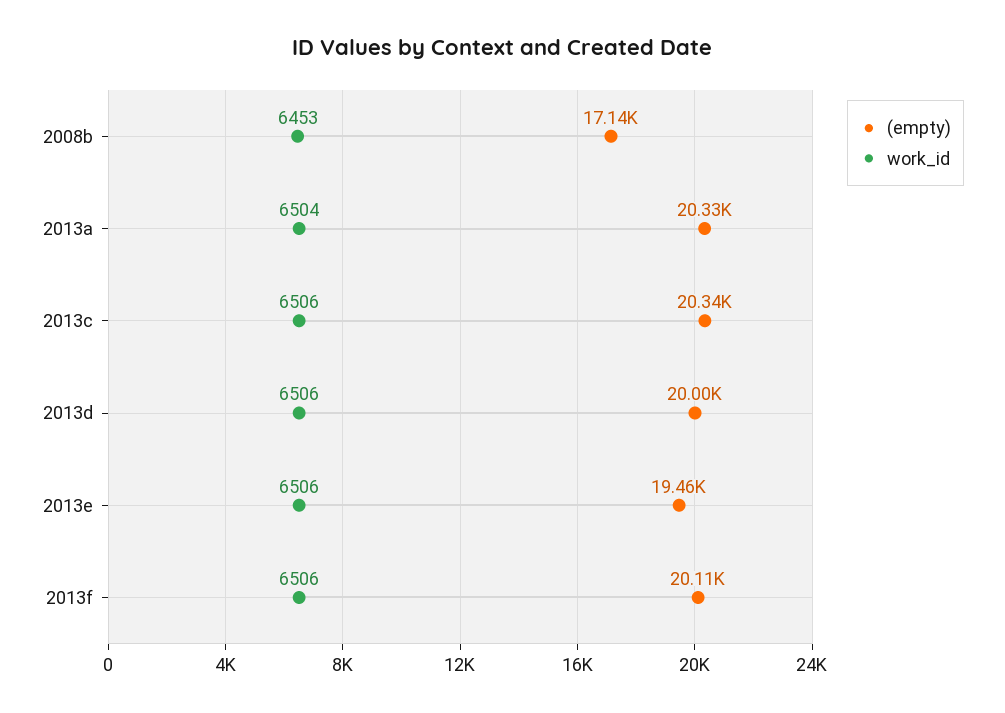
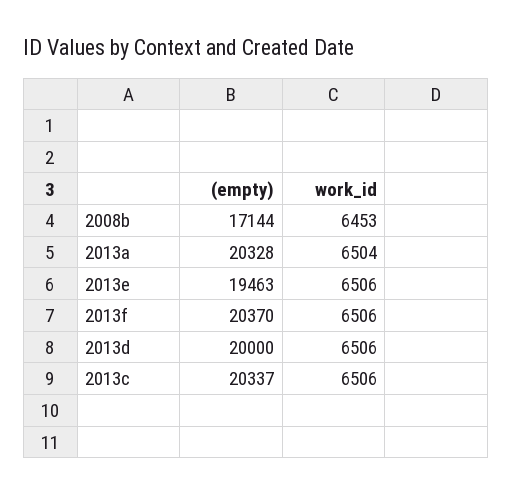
(empty), 2013f: 20110 -> 20370

